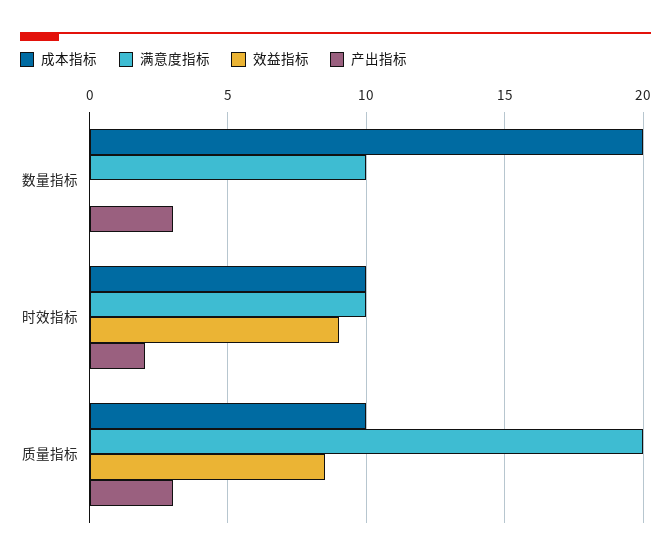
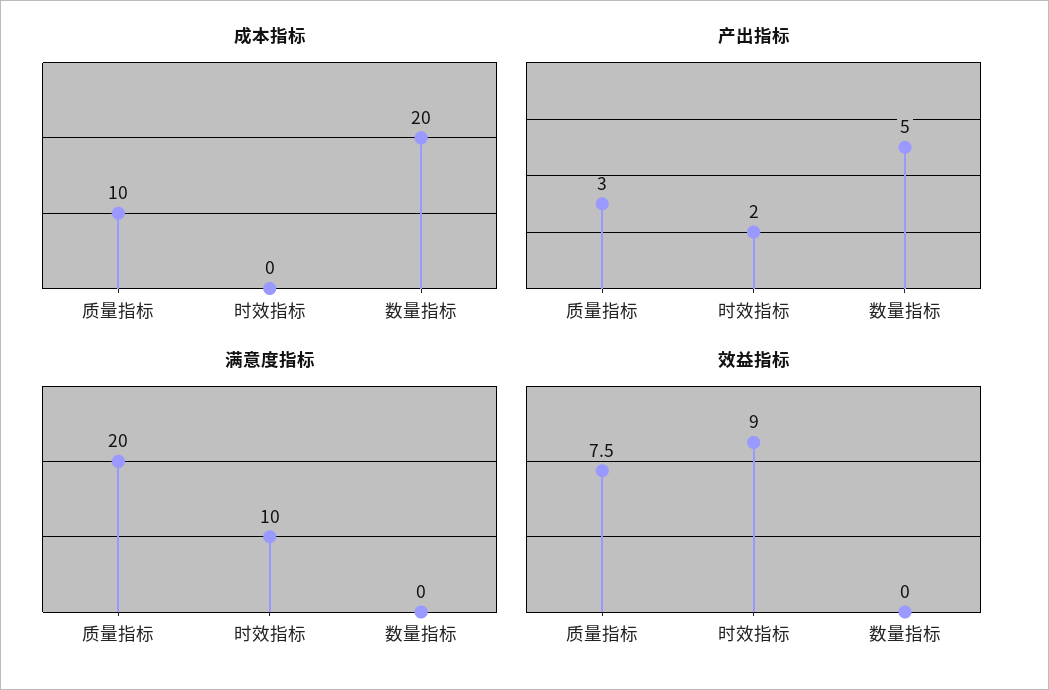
满意度指标, 数量指标: 10 -> 0
产出指标, 数量指标: 3 -> 5
成本指标, 时效指标: 10 -> 0
效益指标, 质量指标: 8.5 -> 7.5

